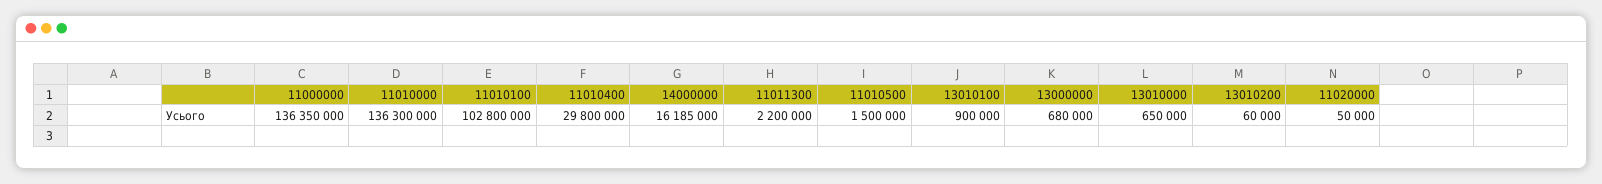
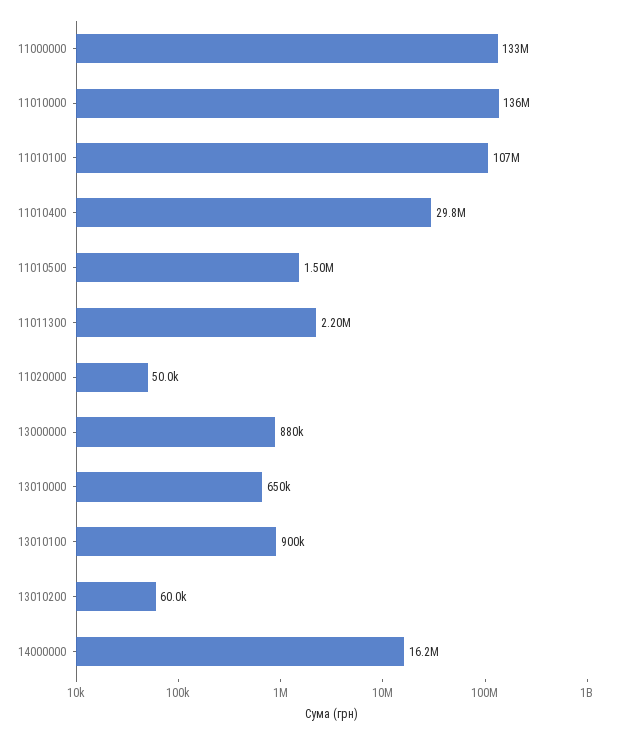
11000000: 136350000 -> 133000000
11010100: 102800000 -> 107000000
13000000: 680000 -> 880000

